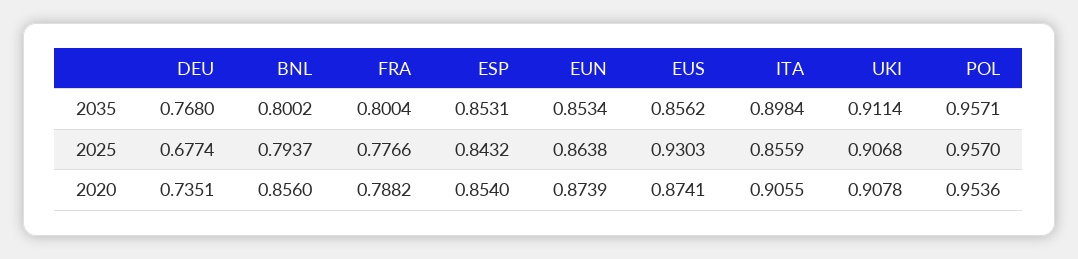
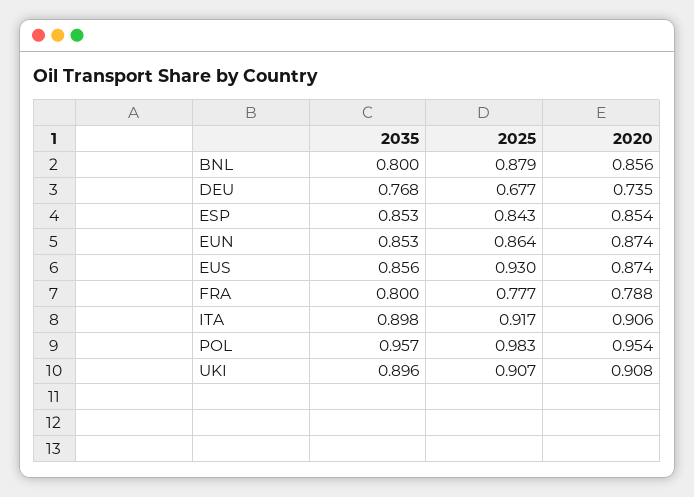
UKI, 2035: 0.9114 -> 0.896
BNL, 2025: 0.7937 -> 0.879
ITA, 2025: 0.8559 -> 0.917
POL, 2025: 0.957 -> 0.983

